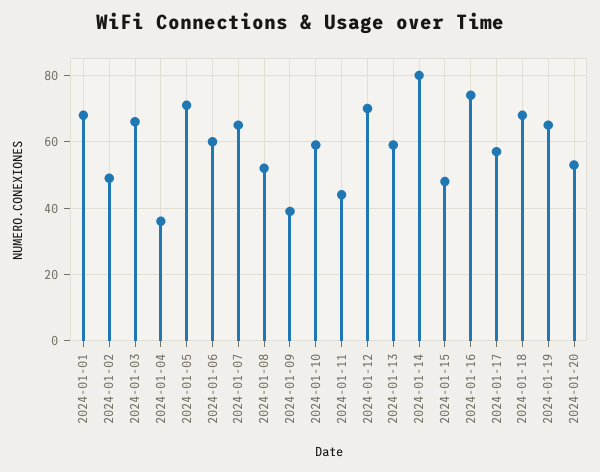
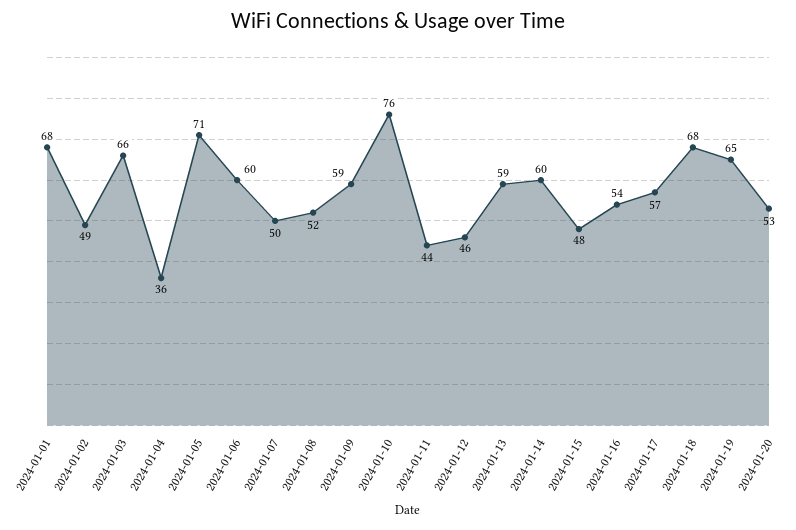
2024-01-07: 65 -> 50
2024-01-09: 40 -> 59
2024-01-10: 60 -> 76
2024-01-12: 70 -> 46
2024-01-14: 80 -> 60
2024-01-16: 75 -> 54

